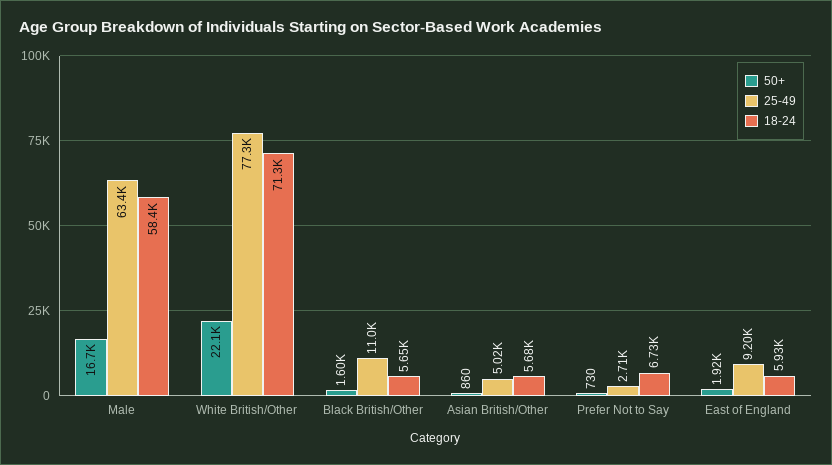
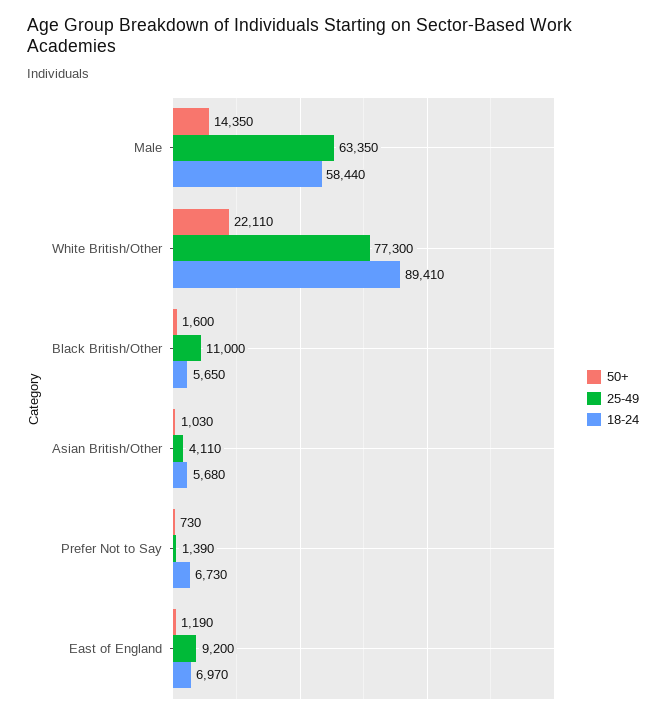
50+, Male: 16700 -> 14350
18-24, White British/Other: 71300 -> 89410
50+, Asian British/Other: 860 -> 1030
25-49, Asian British/Other: 5020 -> 4110
25-49, Prefer Not to Say: 2710 -> 1390
50+, East of England: 1920 -> 1190
18-24, East of England: 5930 -> 6970

